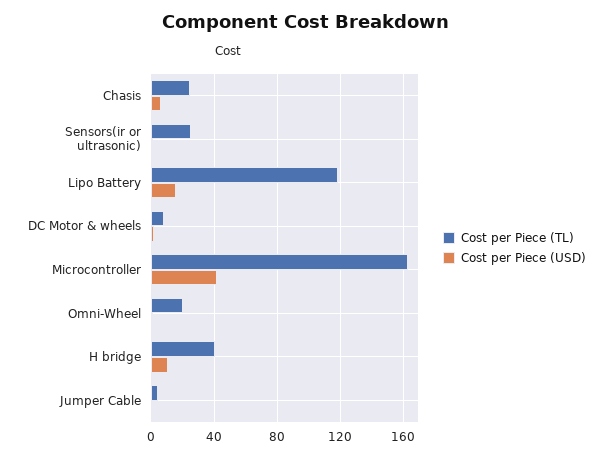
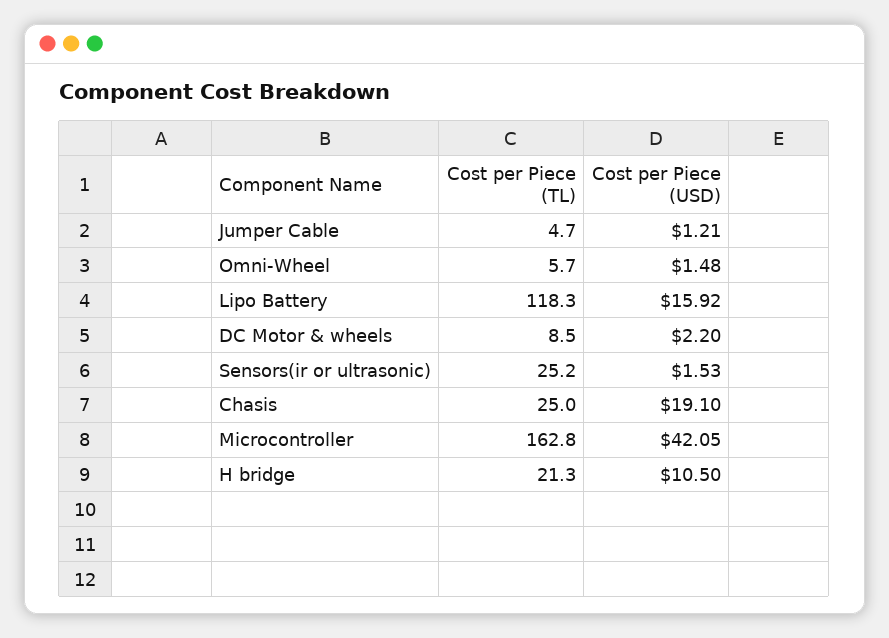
Cost per Piece (USD), Chasis: 5 -> 19.1
Cost per Piece (TL), Omni-Wheel: 20 -> 5.7
Cost per Piece (TL), H bridge: 40 -> 21.3

